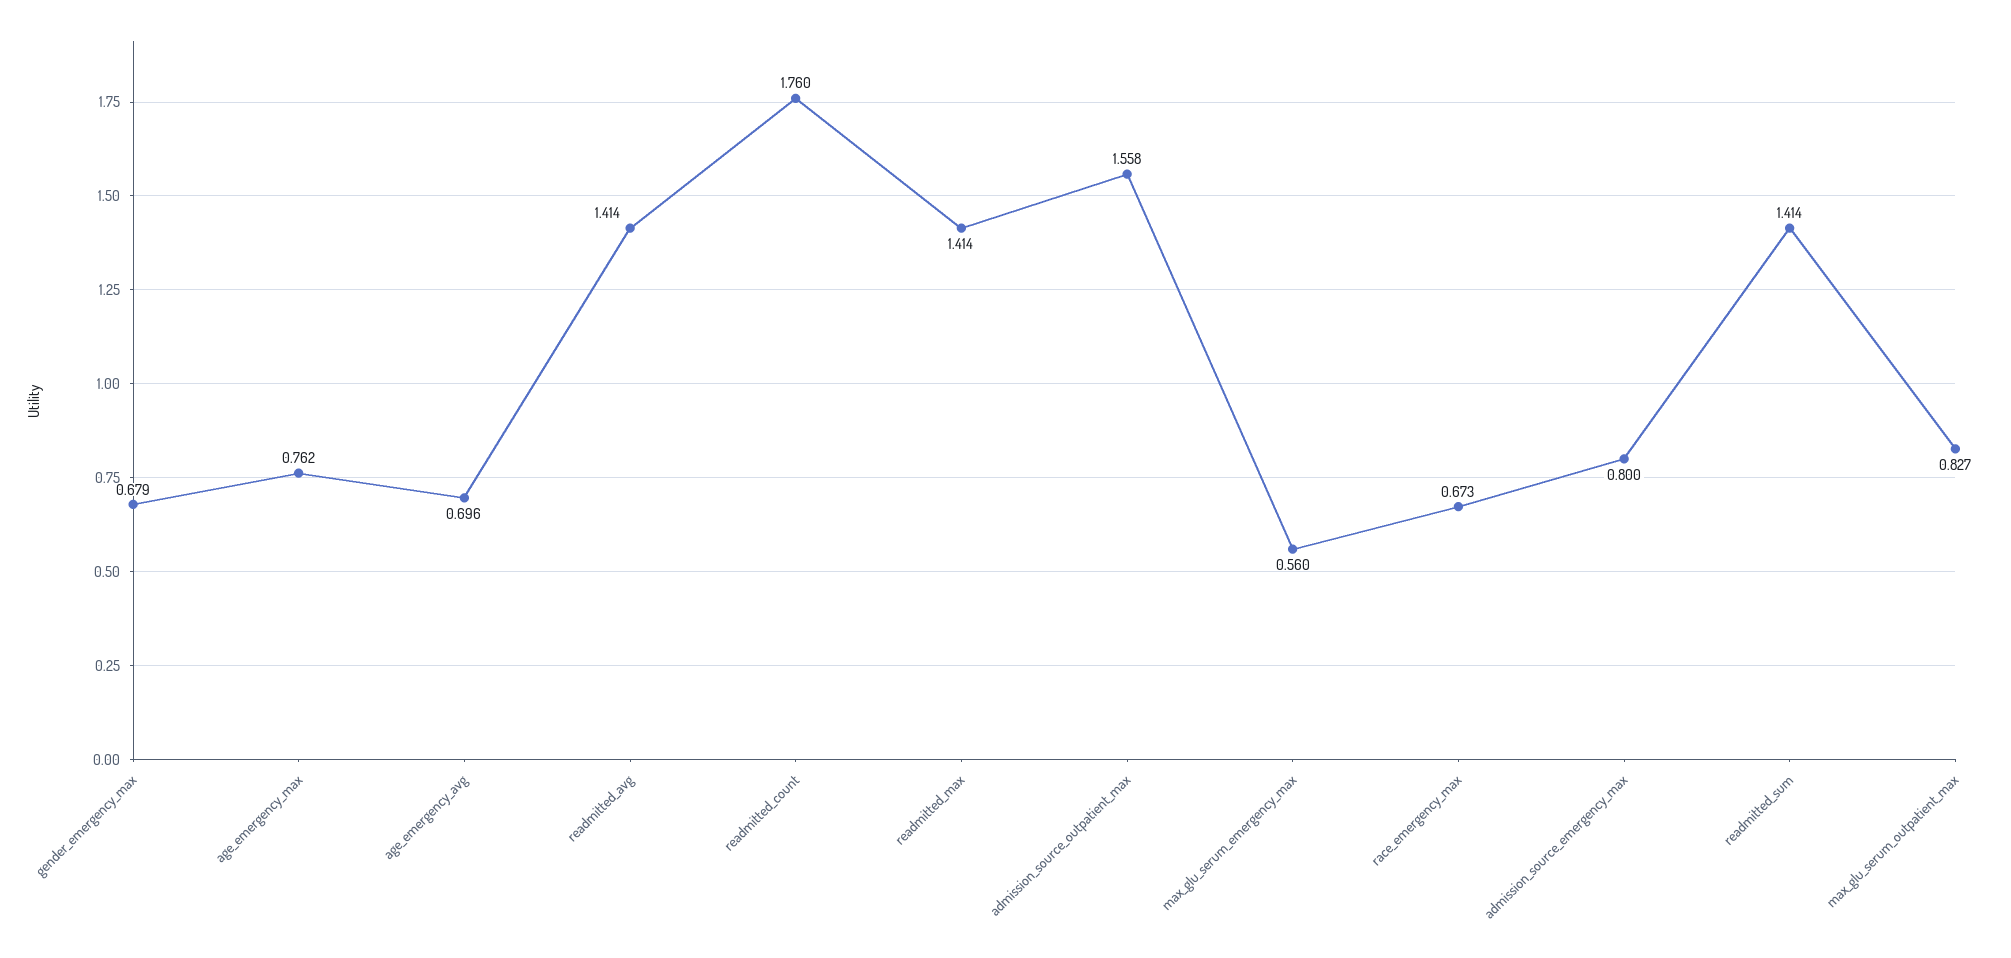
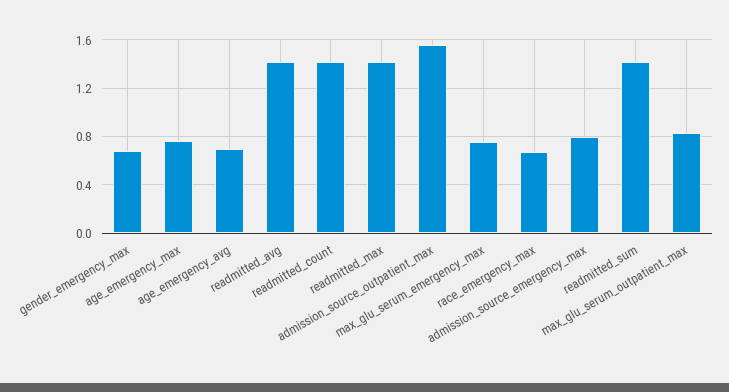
readmitted_count: 1.76 -> 1.4
max_glu_serum_emergency_max: 0.56 -> 0.75

